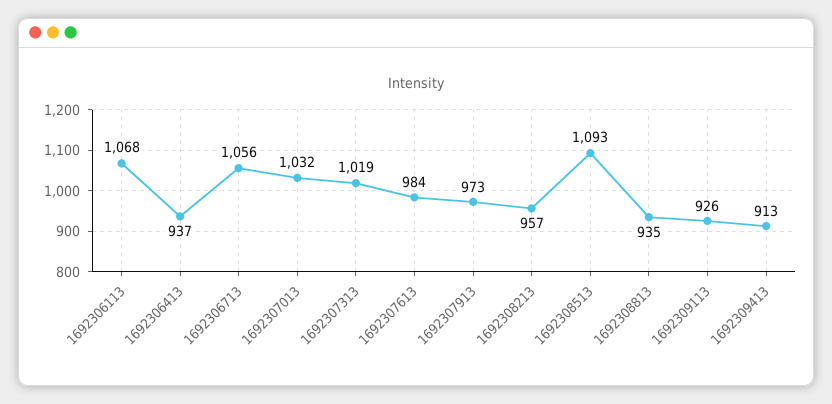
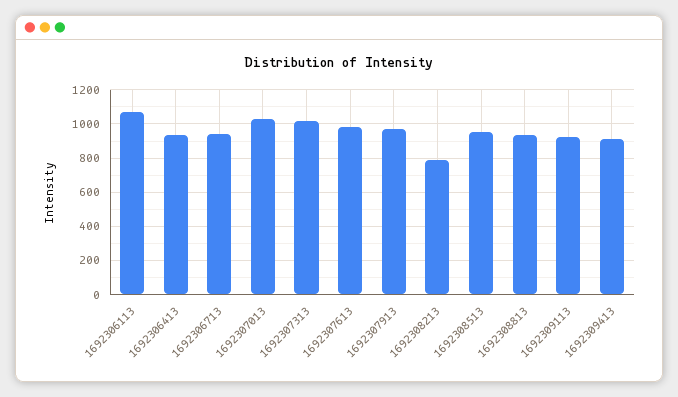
1692306713: 1056 -> 950
1692308213: 957 -> 800
1692308513: 1093 -> 950

